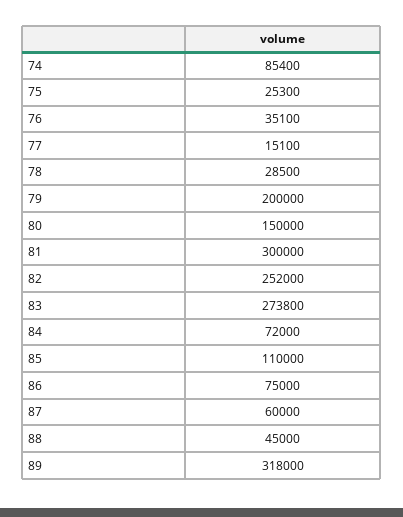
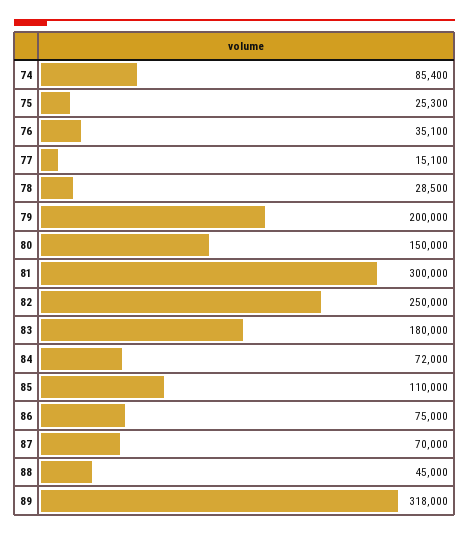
82: 252000 -> 250000
83: 273800 -> 180000
87: 60000 -> 70000

